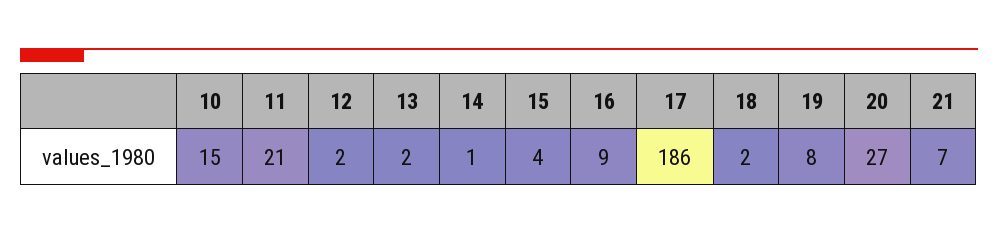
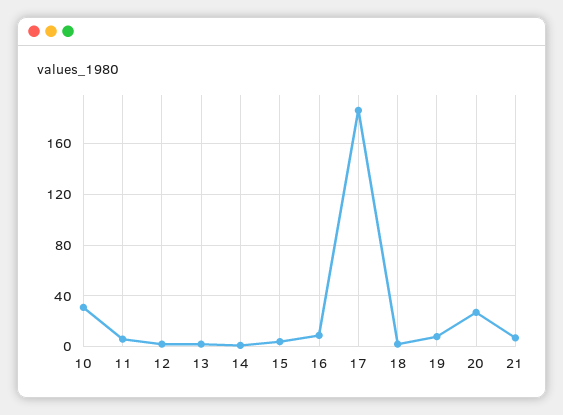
10: 15 -> 30
11: 21 -> 5

